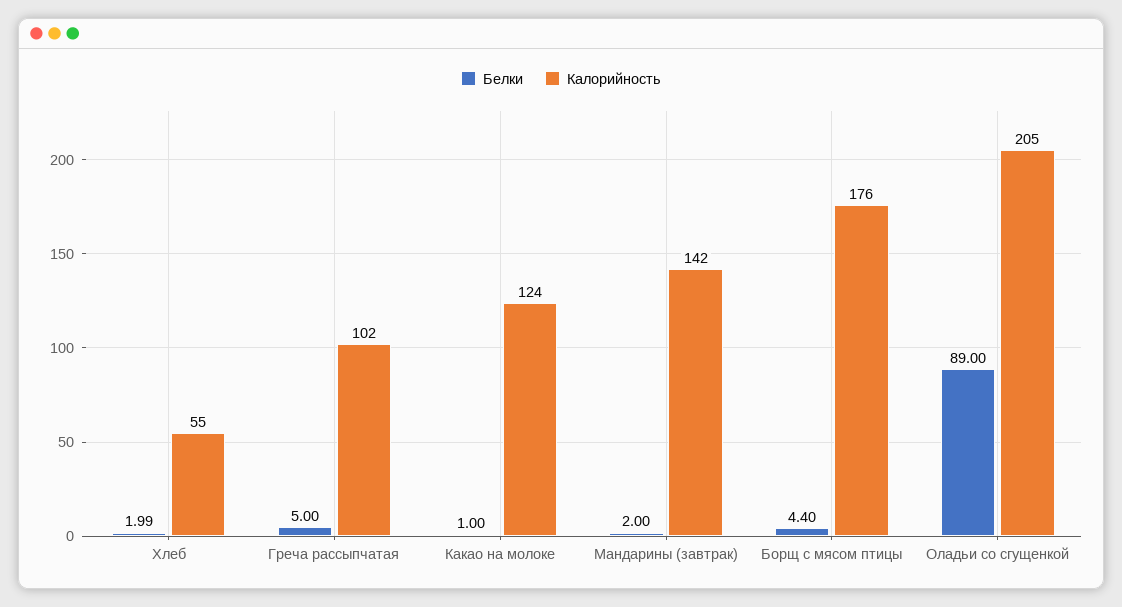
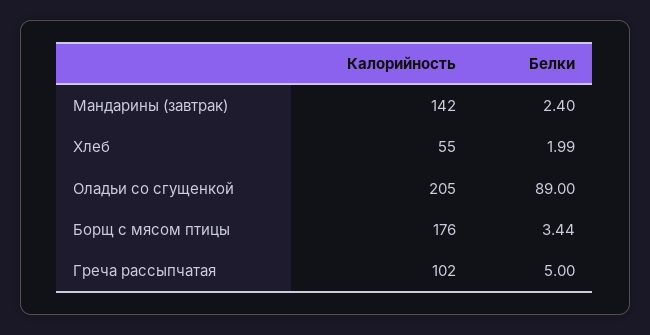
Белки, Какао на молоке: 1 -> none
Калорийность, Какао на молоке: 124 -> none
Белки, Мандарины (завтрак): 2 -> 2.4
Белки, Борщ с мясом птицы: 4.4 -> 3.44

